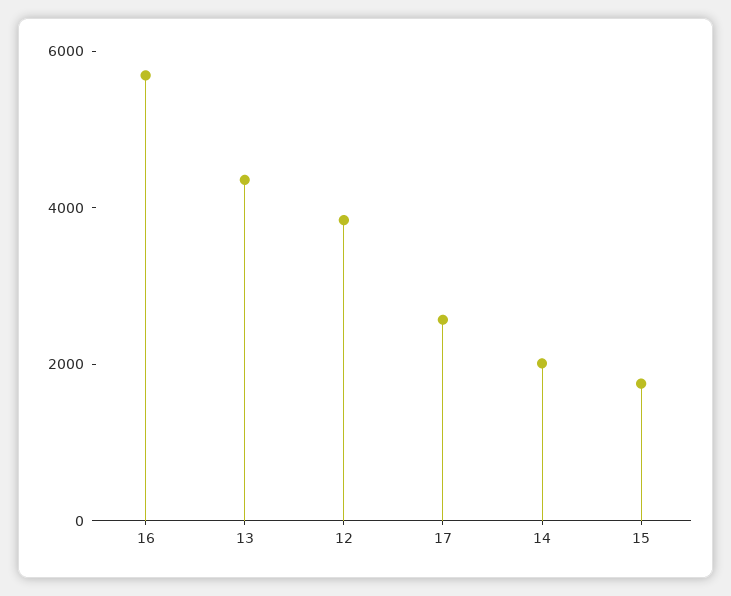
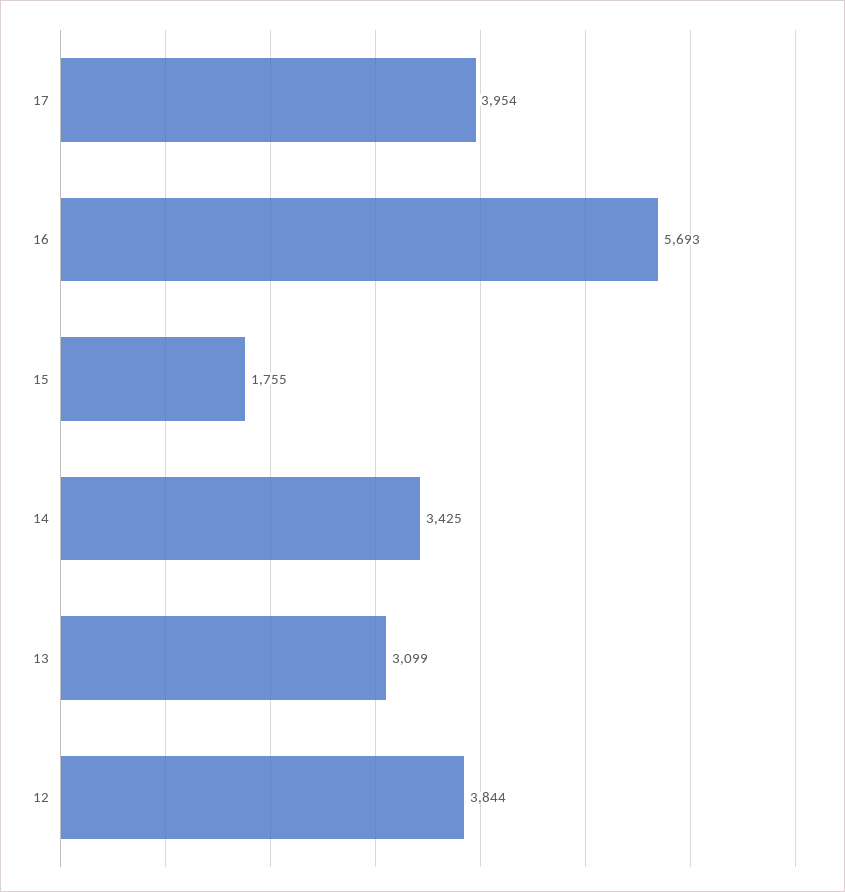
13: 4500 -> 3099
17: 2500 -> 3954
14: 2000 -> 3425

